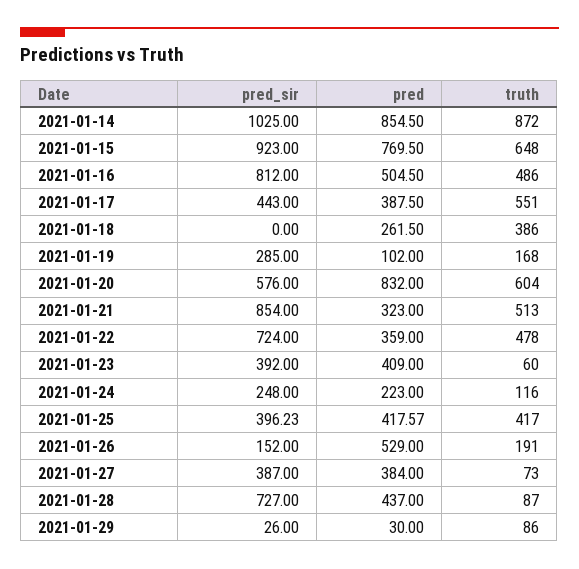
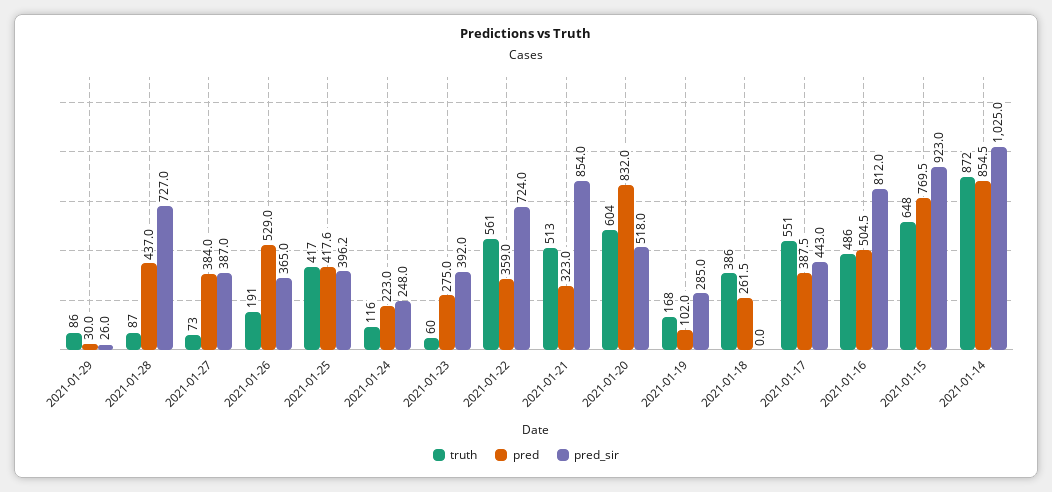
pred_sir, 2021-01-20: 576 -> 518
truth, 2021-01-22: 478 -> 561
pred, 2021-01-23: 409 -> 275
pred_sir, 2021-01-26: 152 -> 365

